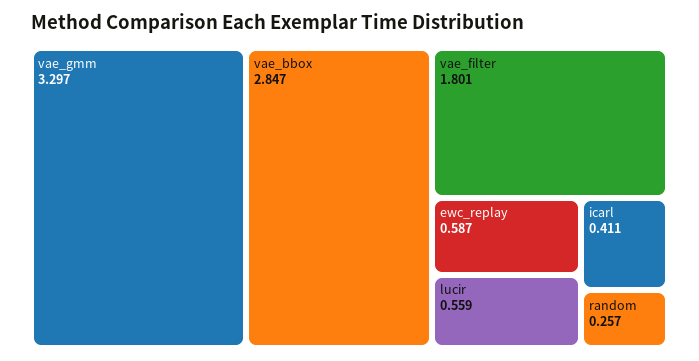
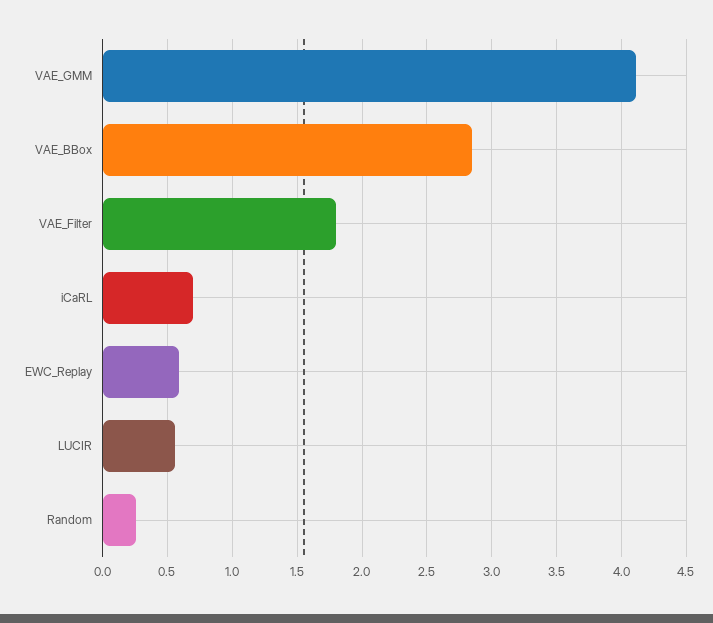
vae_gmm: 3.297 -> 4.1
icarl: 0.411 -> 0.7

